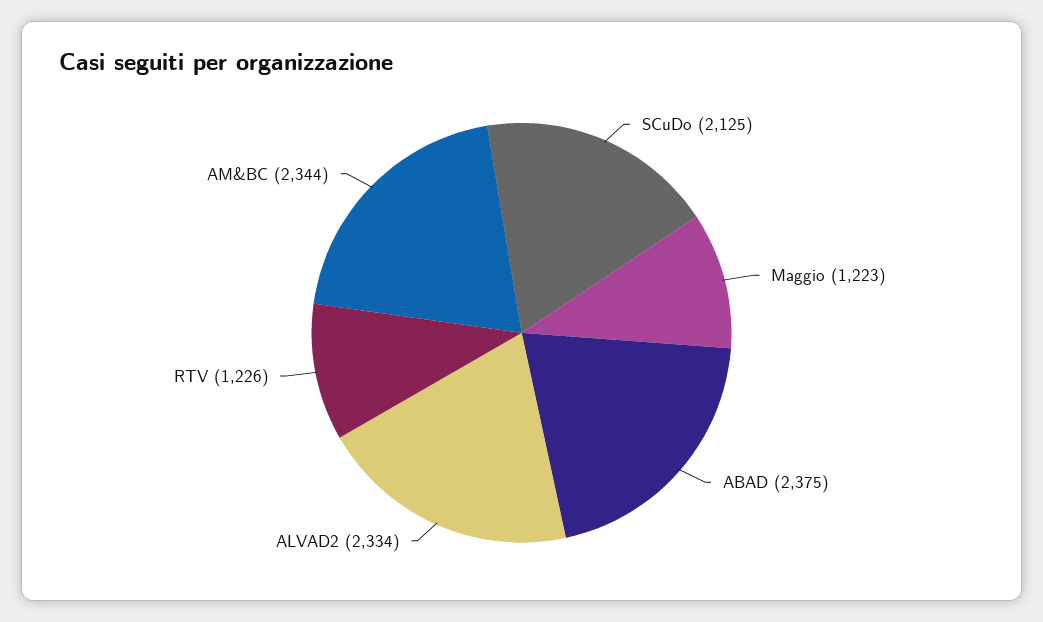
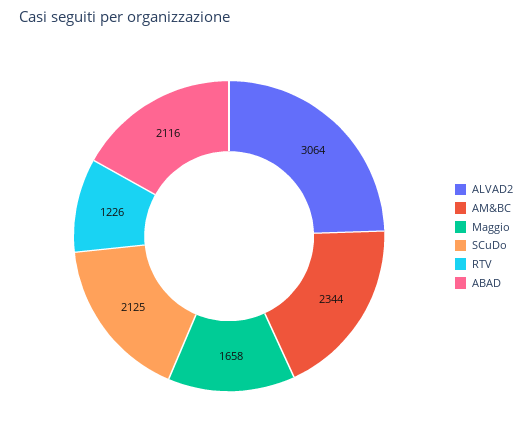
Maggio: 1223 -> 1658
ABAD: 2375 -> 2116
ALVAD2: 2334 -> 3064

